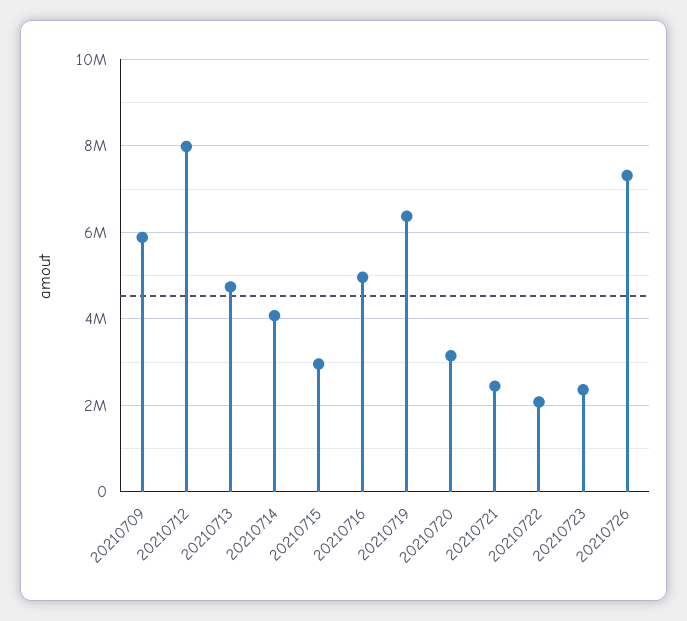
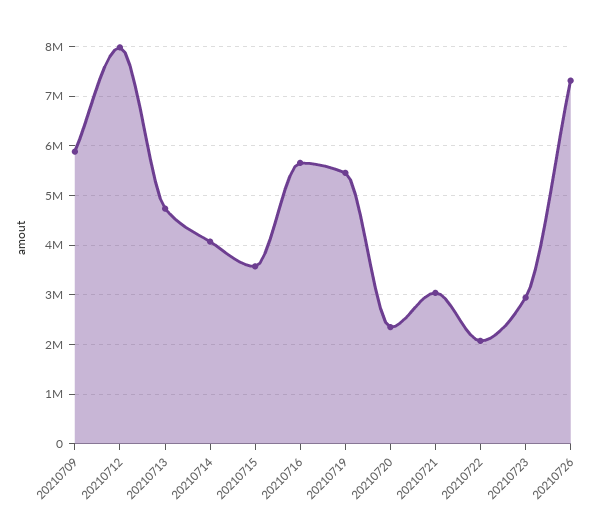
20210715: 3000000 -> 3600000
20210716: 5000000 -> 5600000
20210719: 6400000 -> 5400000
20210720: 3200000 -> 2400000
20210721: 2400000 -> 3000000
20210723: 2400000 -> 3000000

